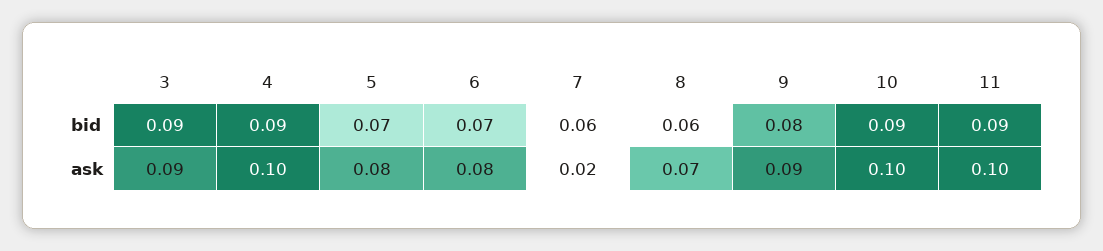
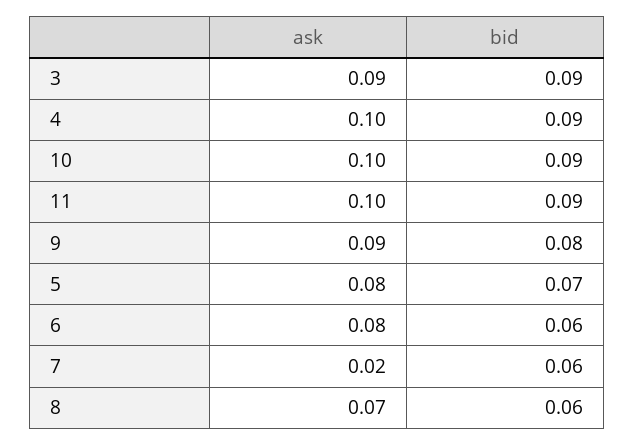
6, bid: 0.07 -> 0.06

